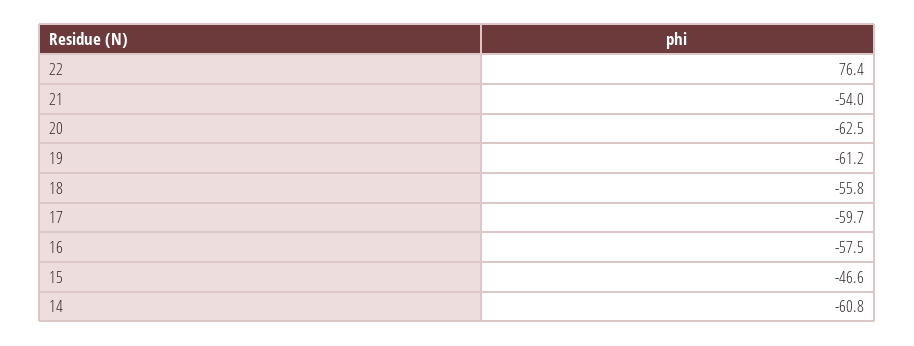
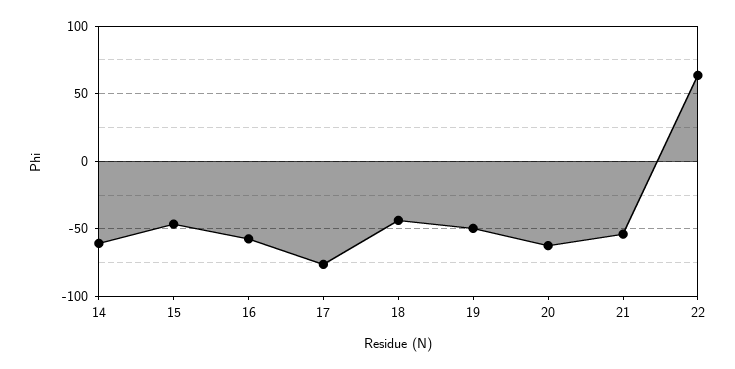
22: 76.4 -> 65
19: -61.2 -> -50
18: -55.8 -> -45
17: -59.7 -> -75

